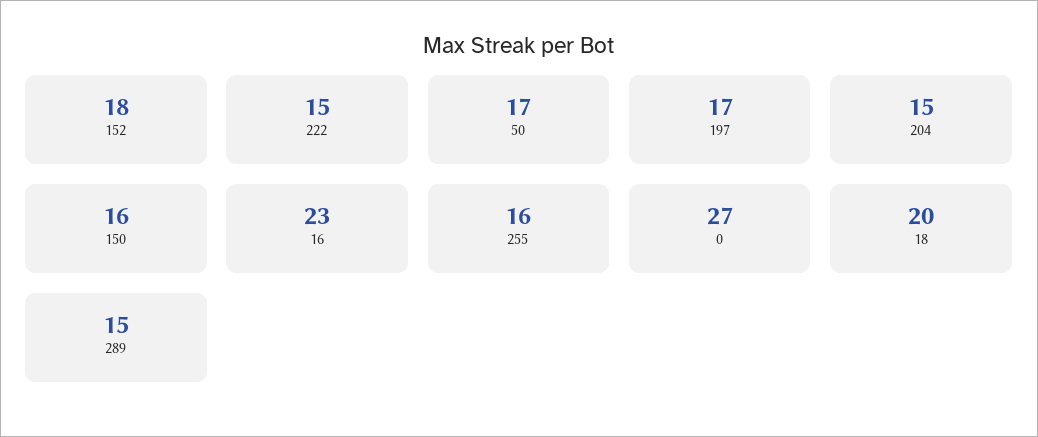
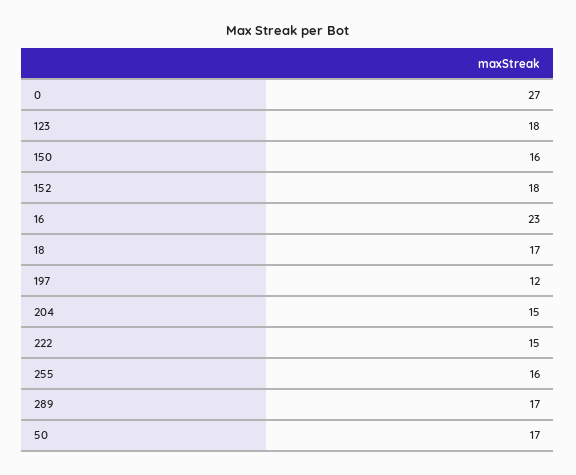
197: 17 -> 12
18: 20 -> 17
289: 15 -> 17
123: none -> 18

